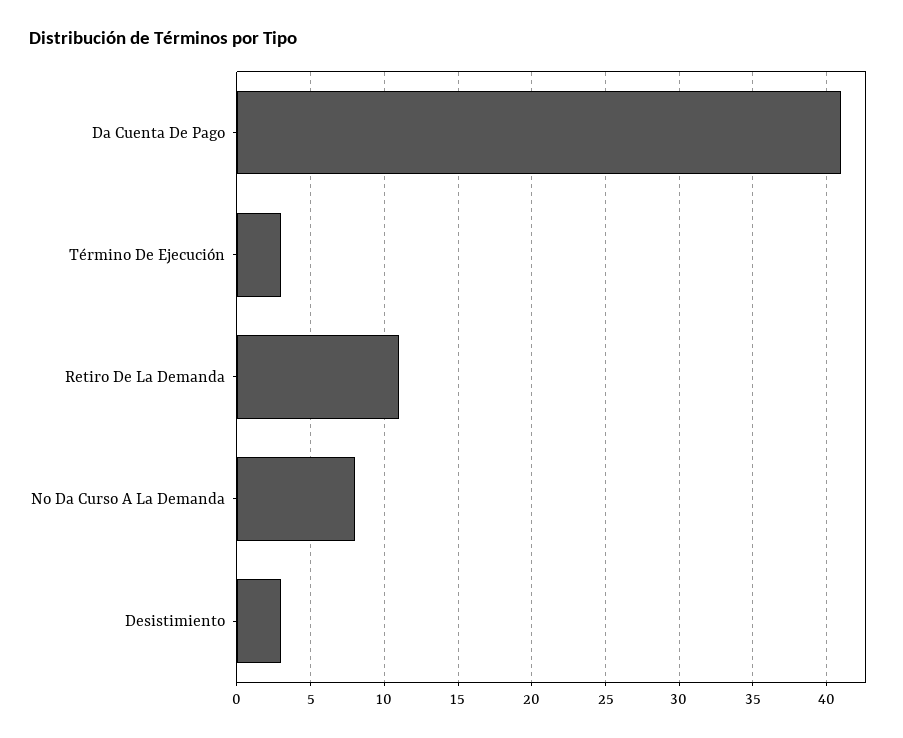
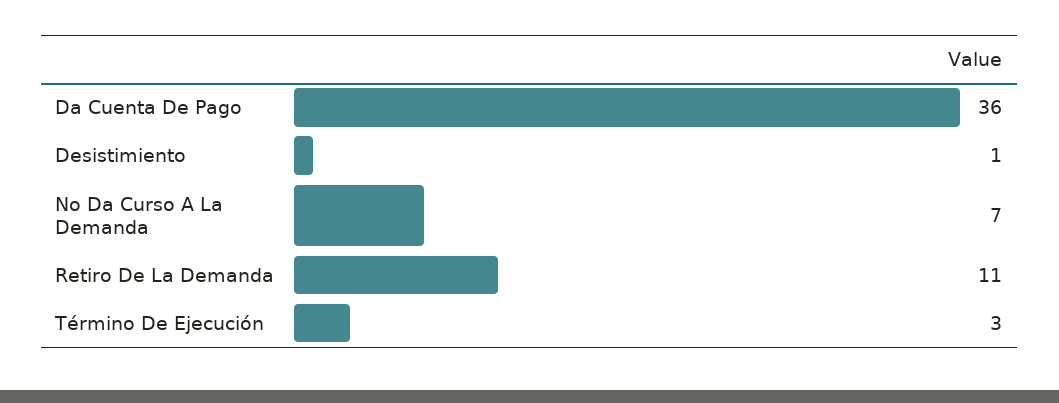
Da Cuenta De Pago: 41 -> 36
No Da Curso A La Demanda: 8 -> 7
Desistimiento: 3 -> 1

